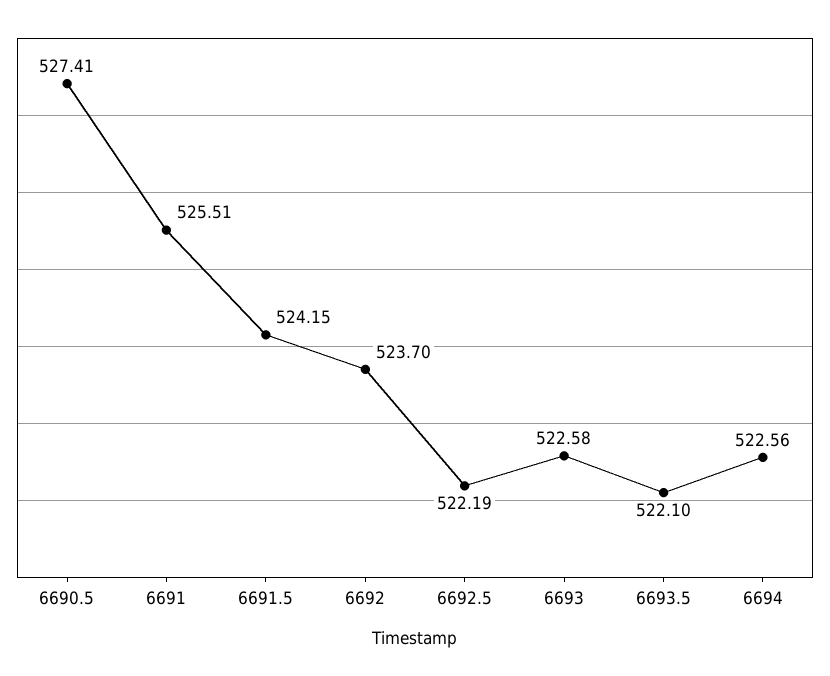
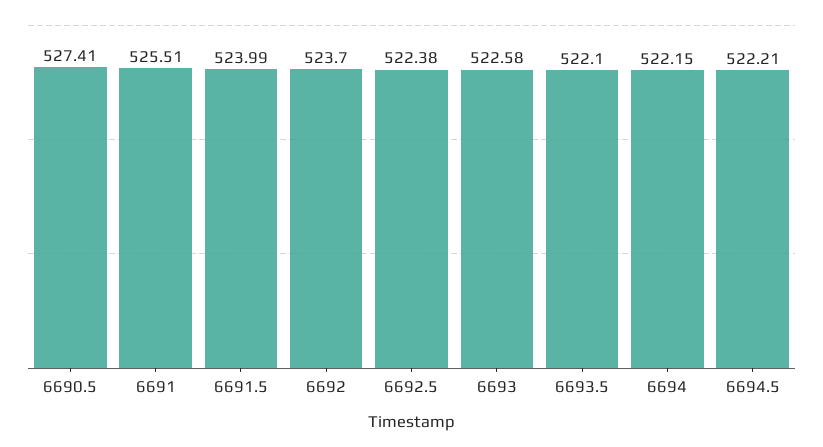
6691.5: 524.15 -> 523.99
6692.5: 522.19 -> 522.38
6694: 522.56 -> 522.15
6694.5: none -> 522.21

